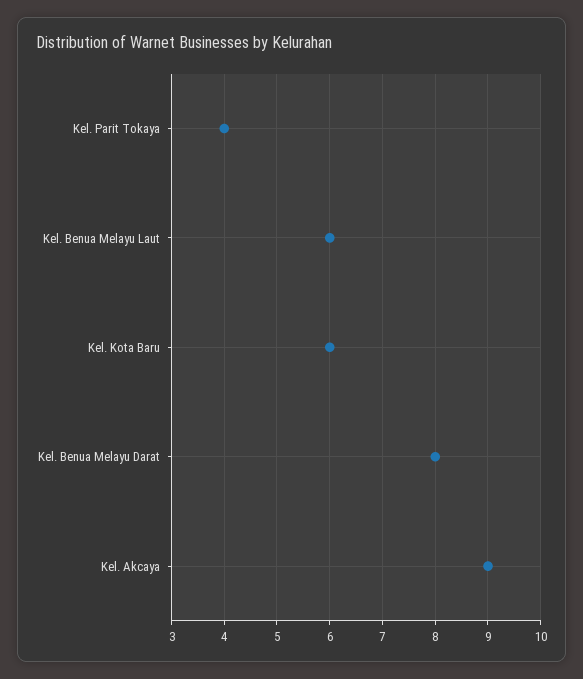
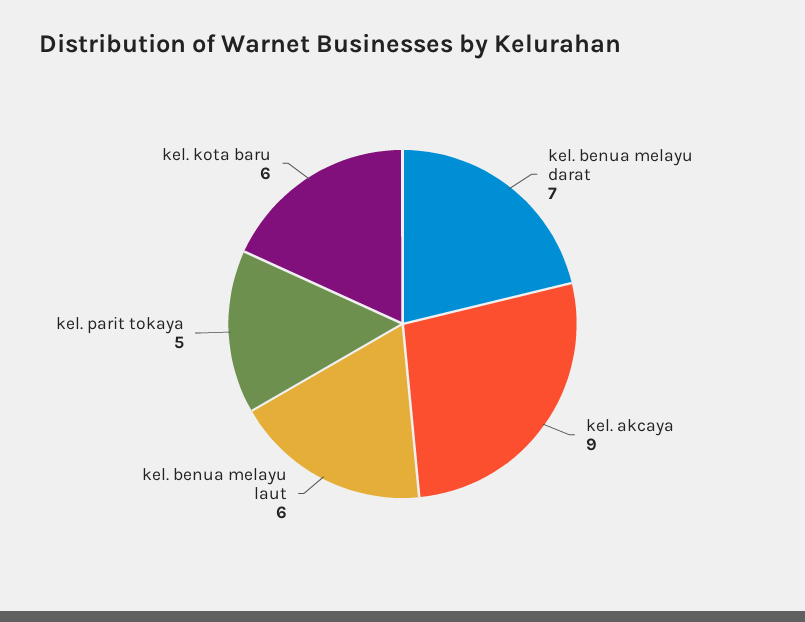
Kel. Parit Tokaya: 4 -> 5
Kel. Benua Melayu Darat: 8 -> 7

